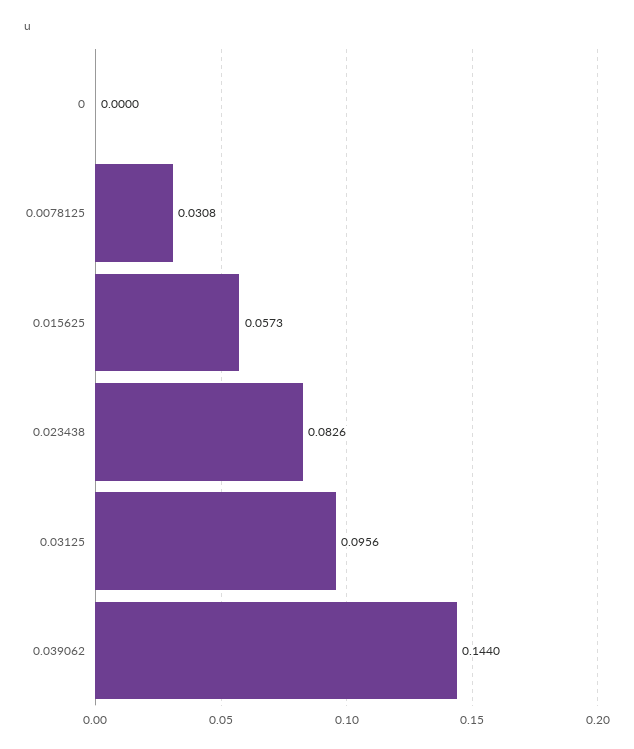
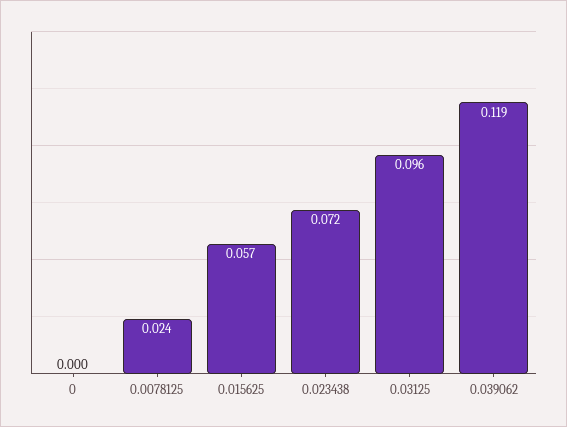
0.0078125: 0.0308 -> 0.024
0.023438: 0.0826 -> 0.072
0.039062: 0.144 -> 0.119

